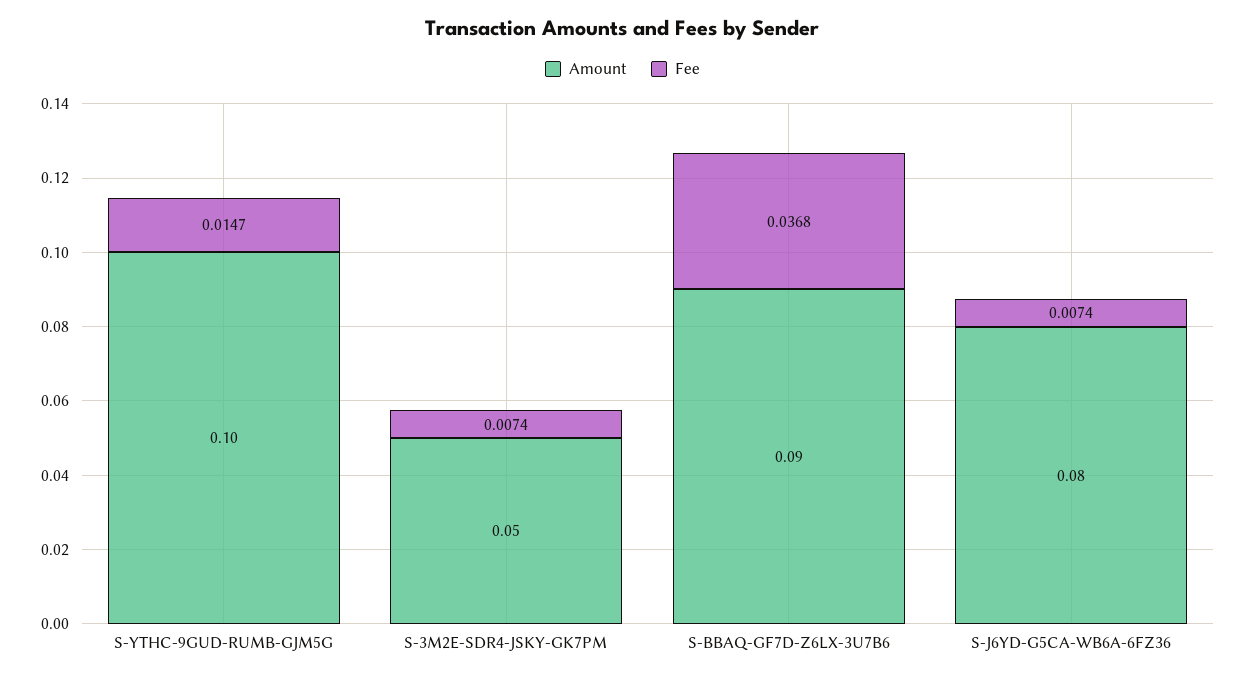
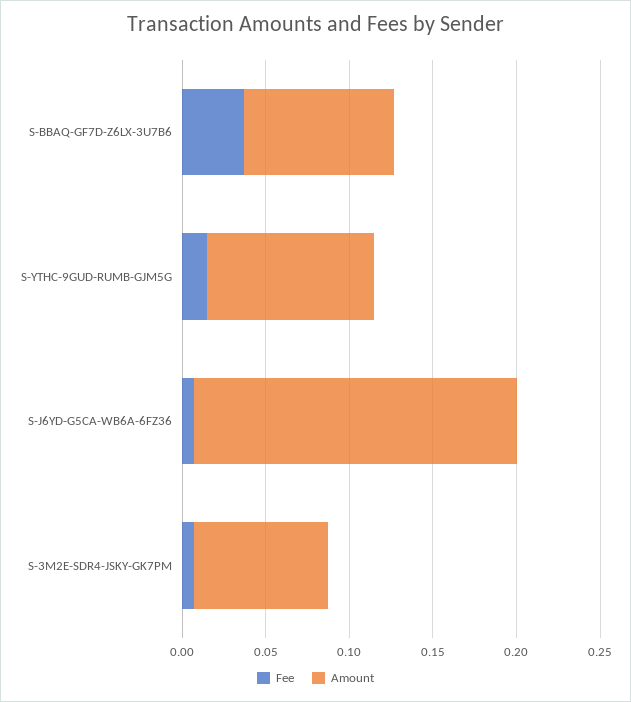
Amount, S-3M2E-SDR4-JSKY-GK7PM: 0.05 -> 0.08
Amount, S-J6YD-G5CA-WB6A-6FZ36: 0.08 -> 0.19

